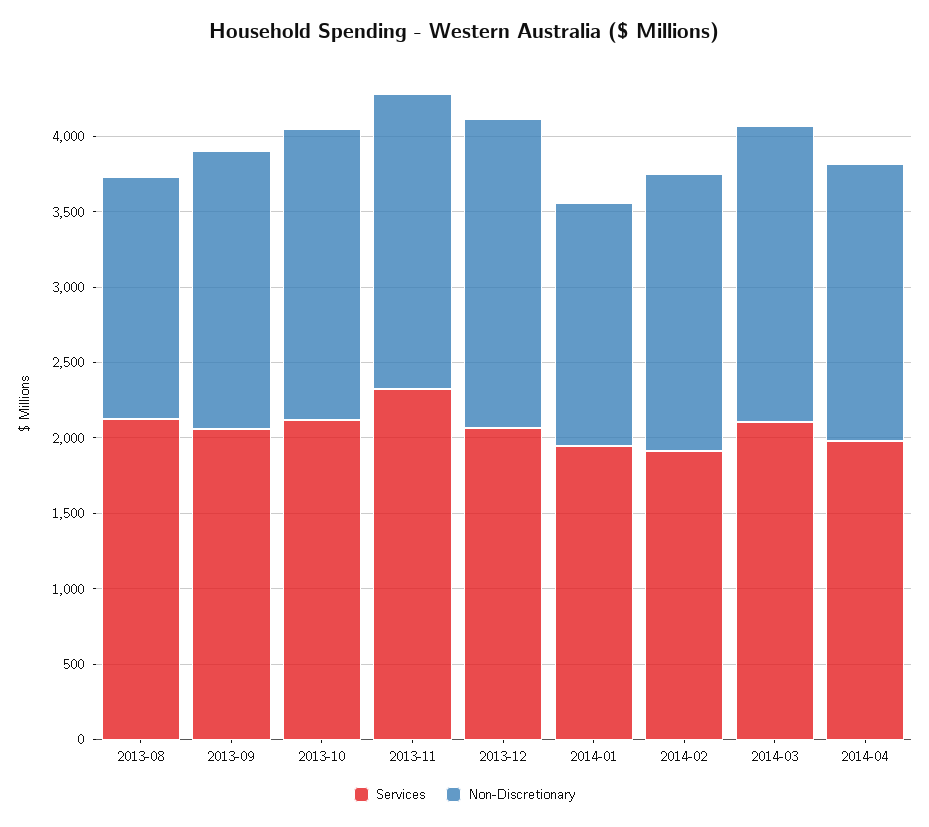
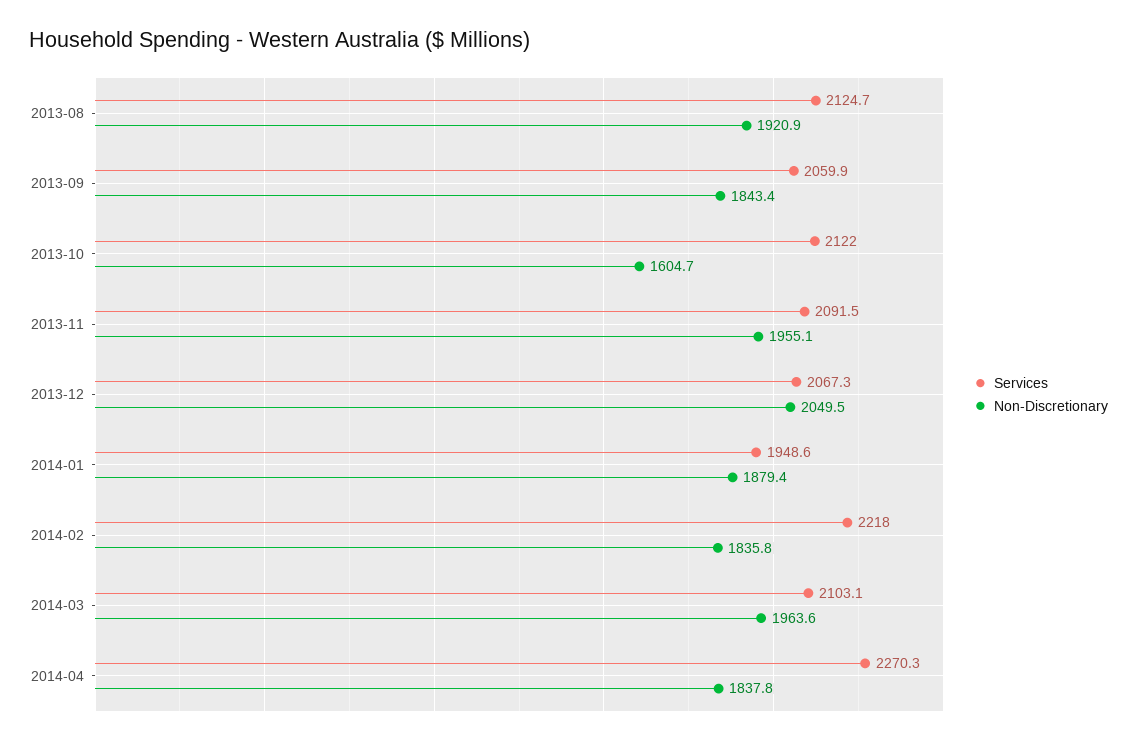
Non-Discretionary, 2013-08: 1600 -> 1920.9
Non-Discretionary, 2013-10: 1900 -> 1604.7
Services, 2013-11: 2300 -> 2091.5
Non-Discretionary, 2014-01: 1600 -> 1879.4
Services, 2014-02: 1900 -> 2218
Services, 2014-04: 2000 -> 2270.3

